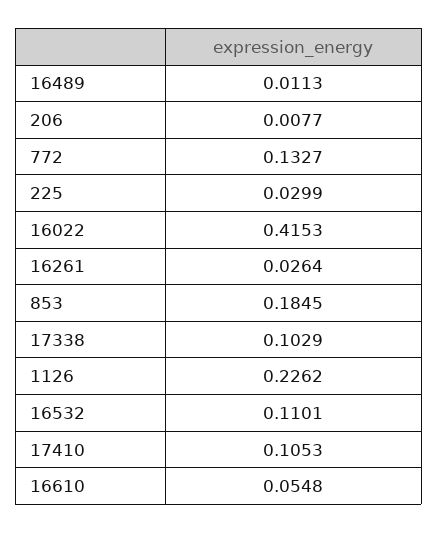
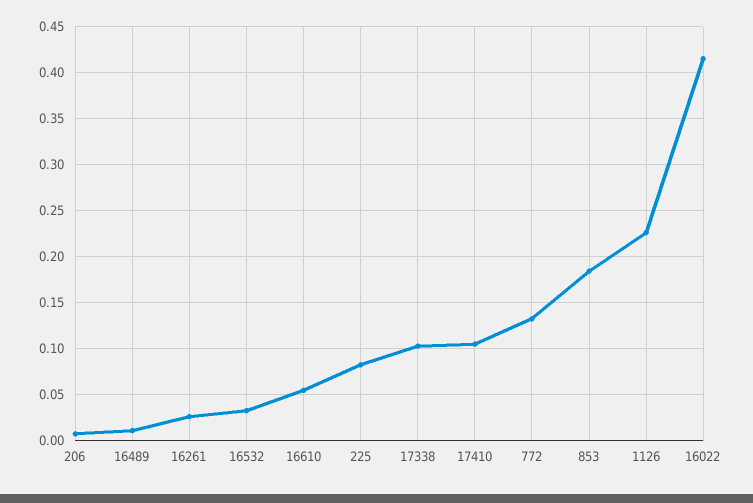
225: 0.0299 -> 0.08
16532: 0.1101 -> 0.03

